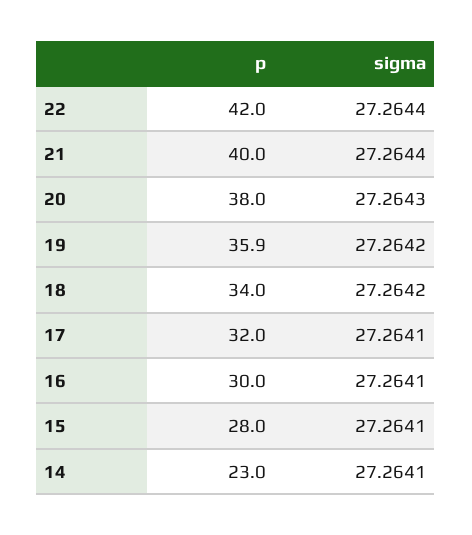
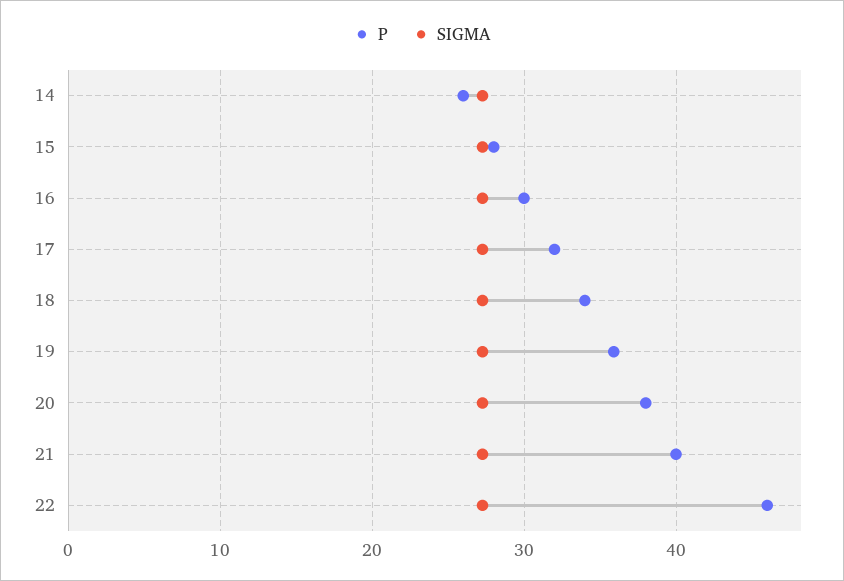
p, 22: 42 -> 46
p, 14: 23 -> 26

